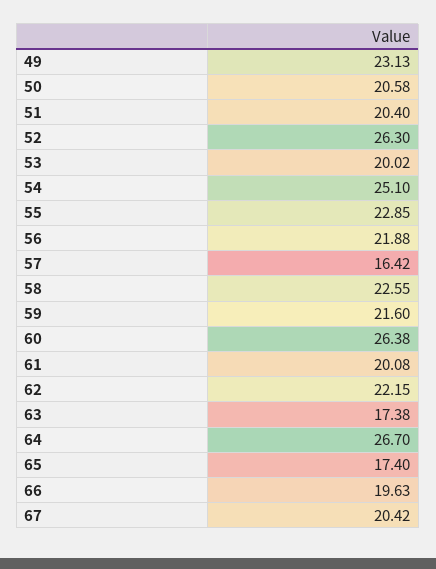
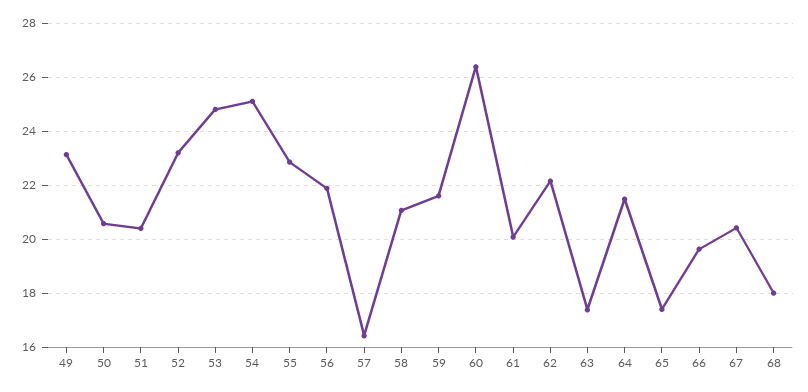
52: 26.3 -> 23.25
53: 20.02 -> 24.75
58: 22.55 -> 21
64: 26.7 -> 21.5
68: none -> 18

